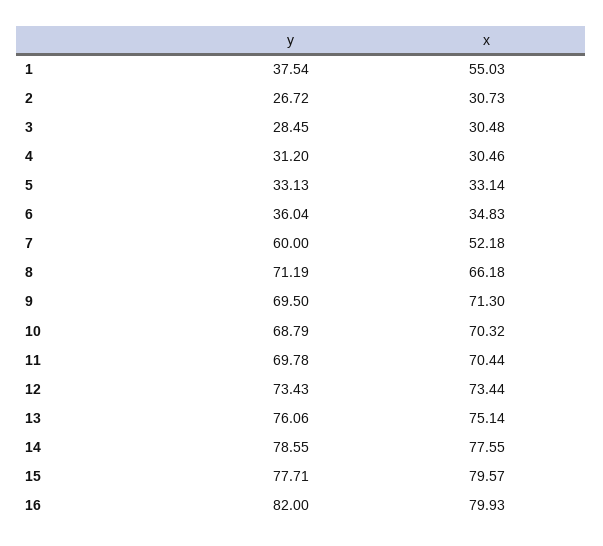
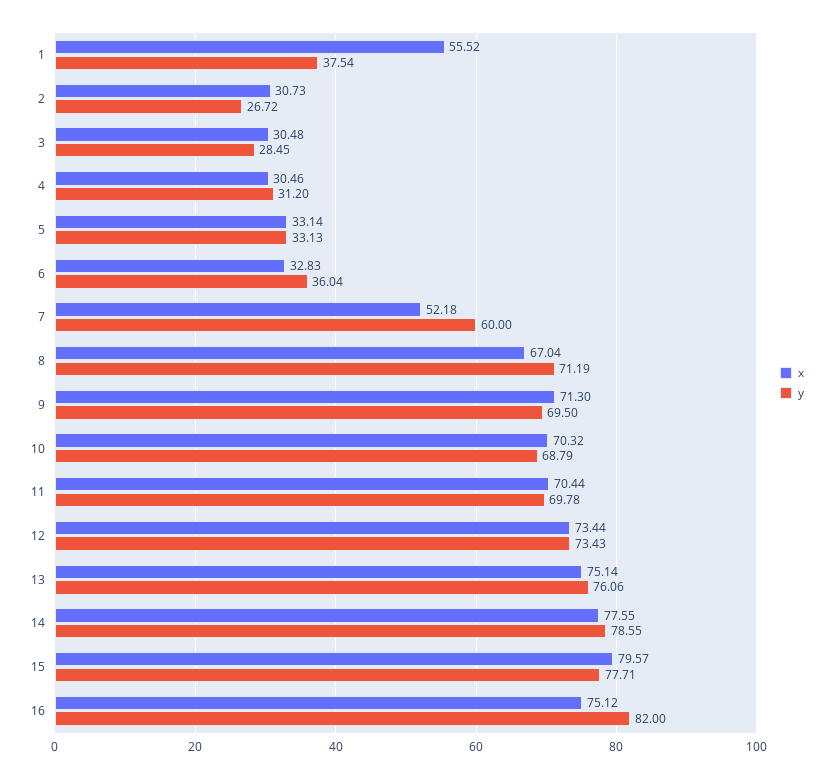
x, 1: 55.03 -> 55.52
x, 6: 34.83 -> 32.83
x, 8: 66.18 -> 67.04
x, 16: 79.93 -> 75.12

